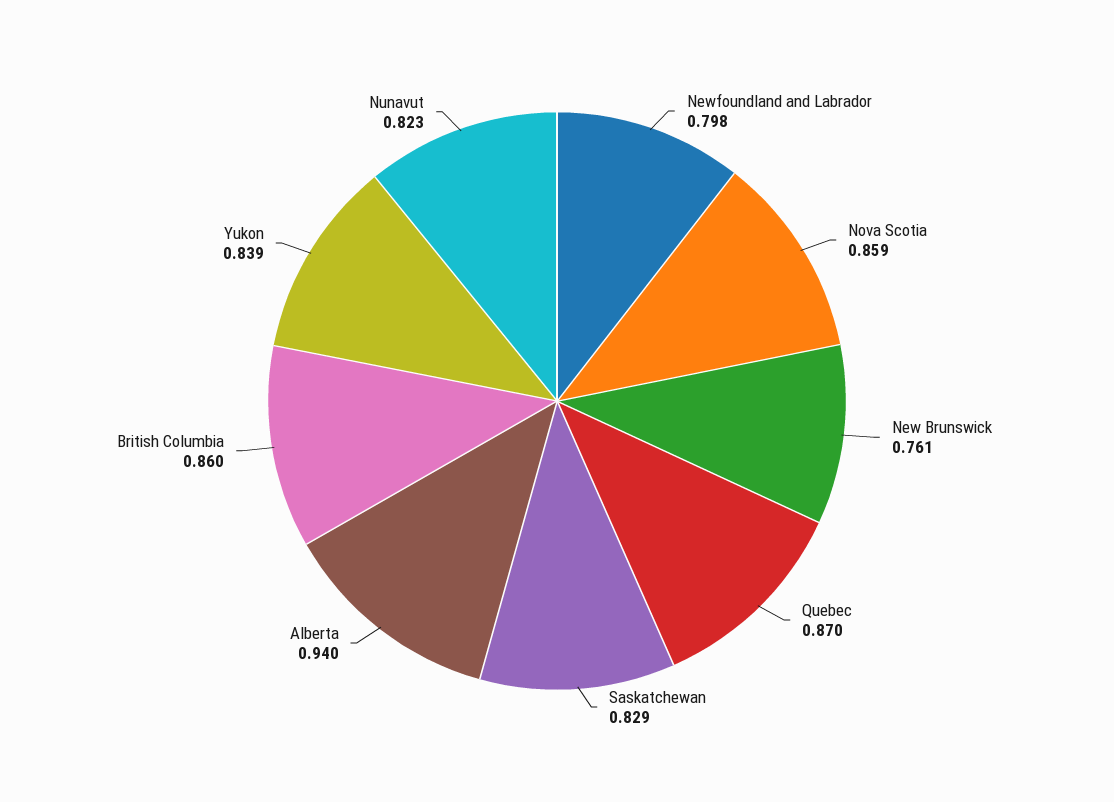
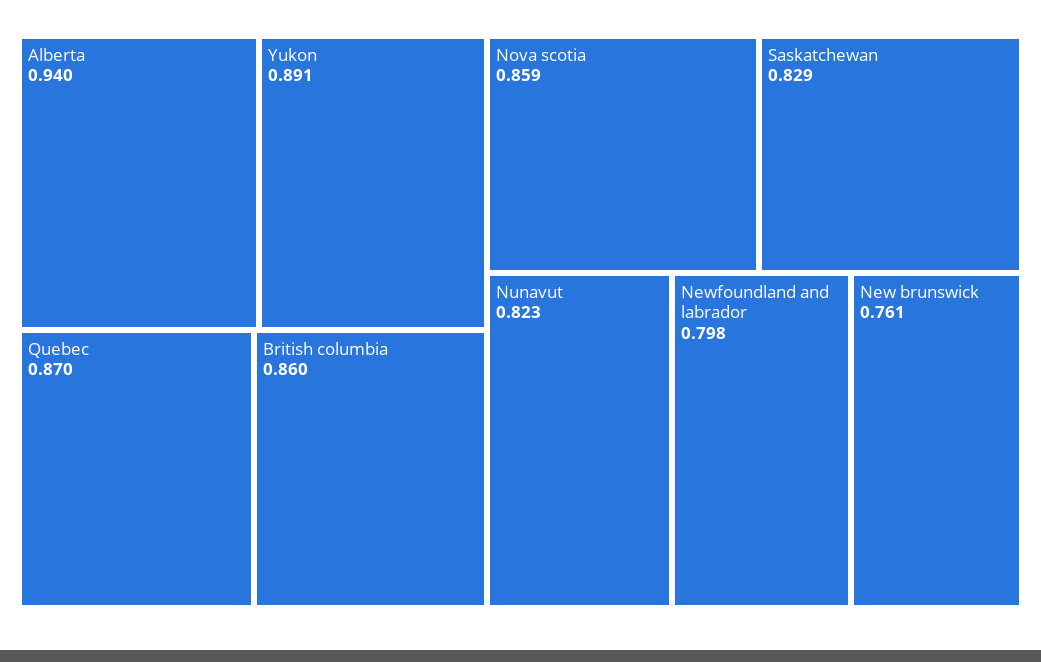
Yukon: 0.839 -> 0.891

